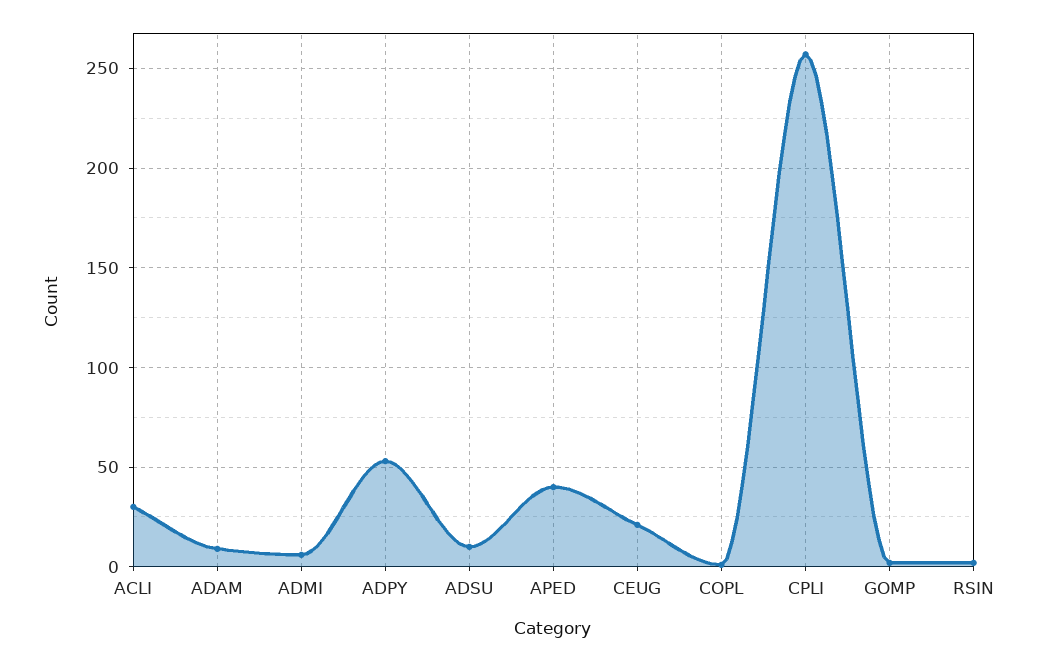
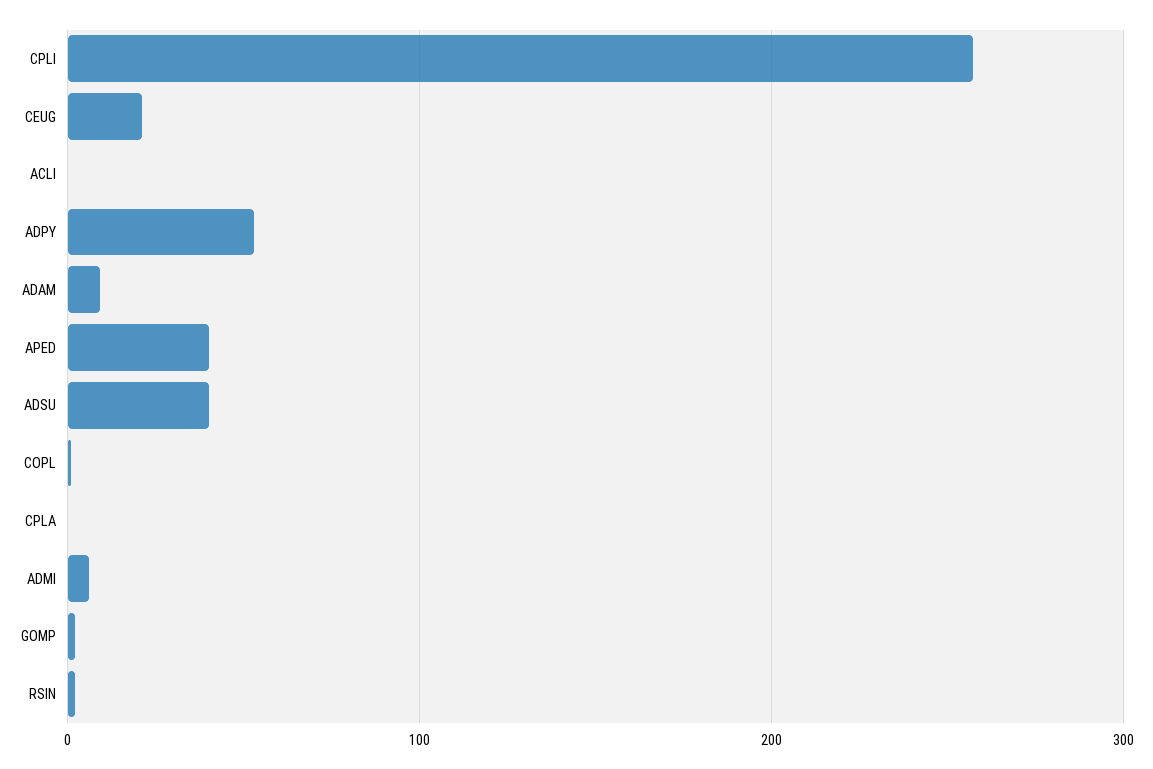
ACLI: 30 -> 0
ADSU: 10 -> 40
CPLA: none -> 0

